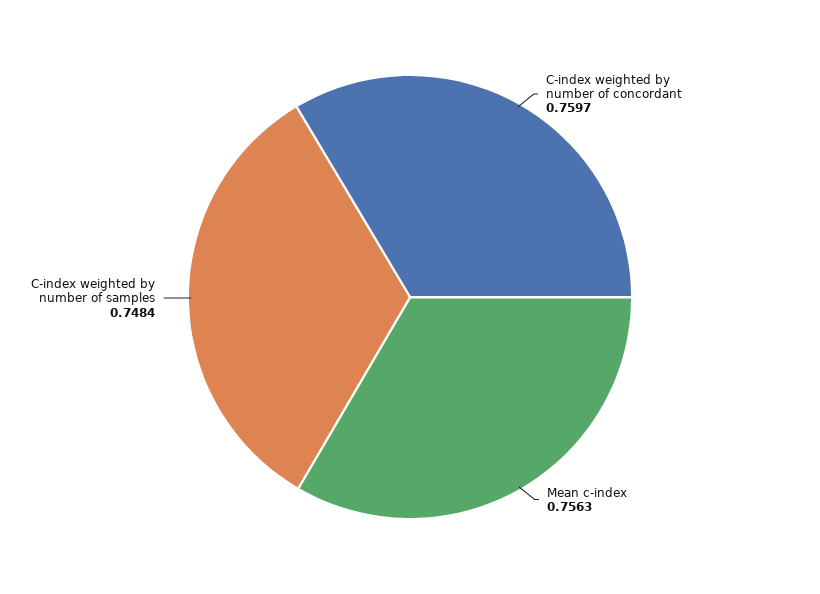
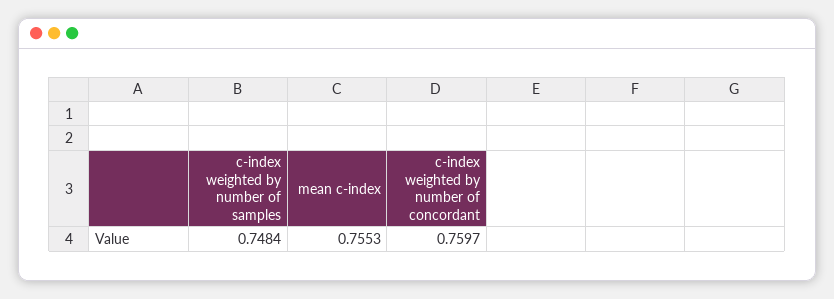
Mean c-index: 0.7563 -> 0.7553

